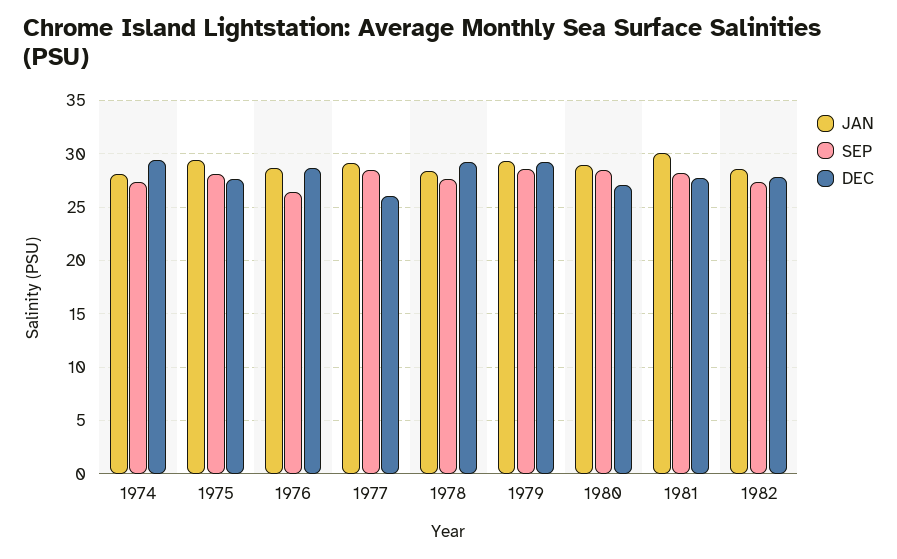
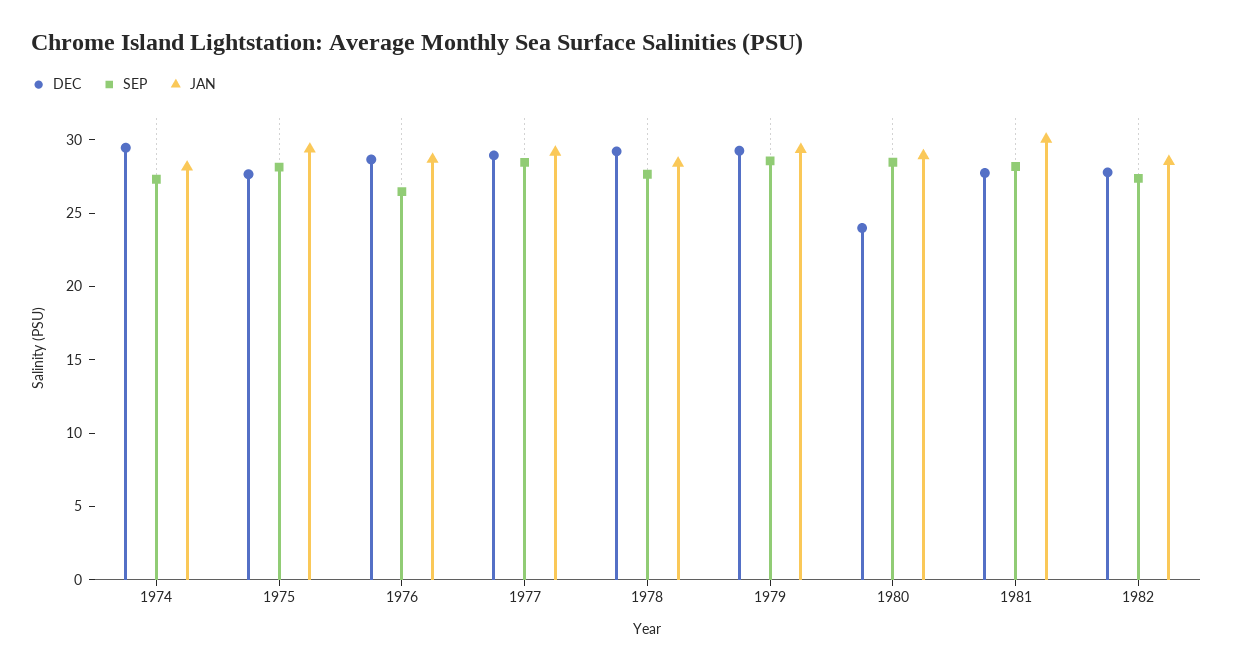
DEC, 1977: 26 -> 29
DEC, 1980: 27 -> 24

